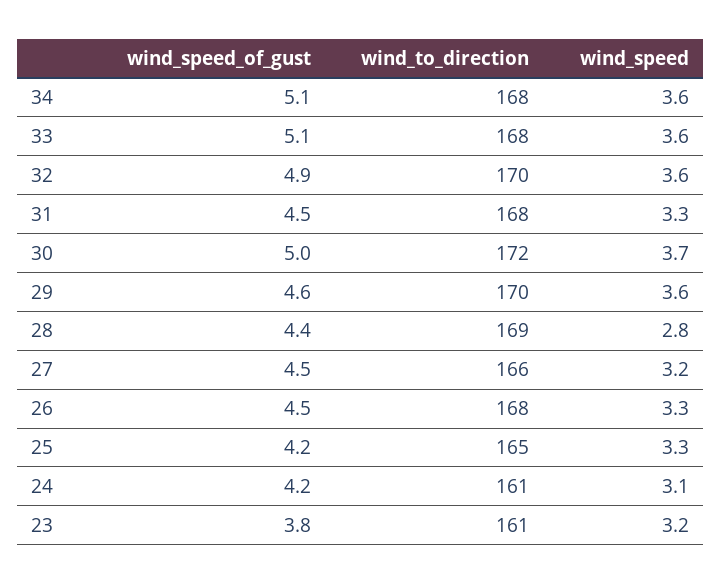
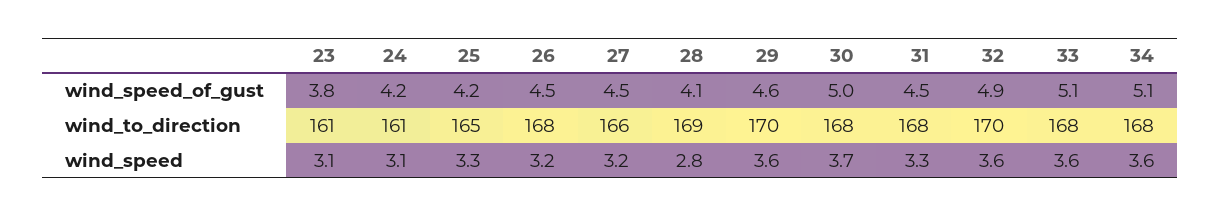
wind_to_direction, 30: 172 -> 168
wind_speed_of_gust, 28: 4.4 -> 4.1
wind_speed, 26: 3.3 -> 3.2
wind_speed, 23: 3.2 -> 3.1

